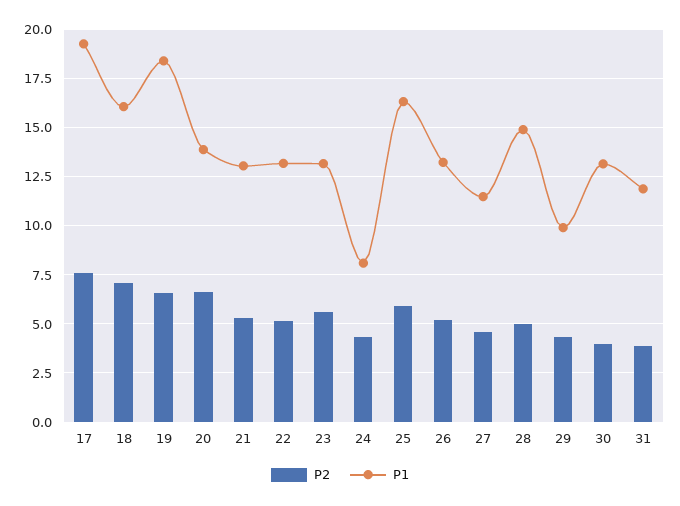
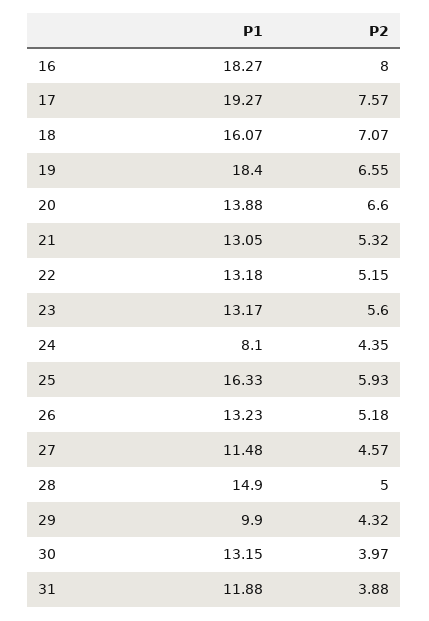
P1, 16: none -> 18.27
P2, 16: none -> 8

